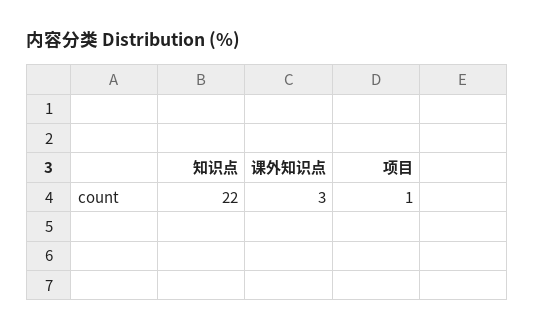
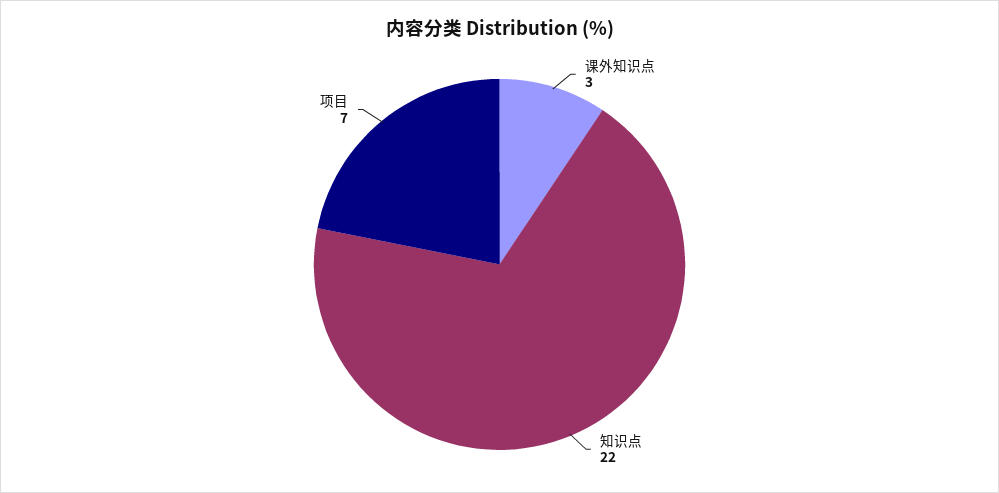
项目: 1 -> 7

